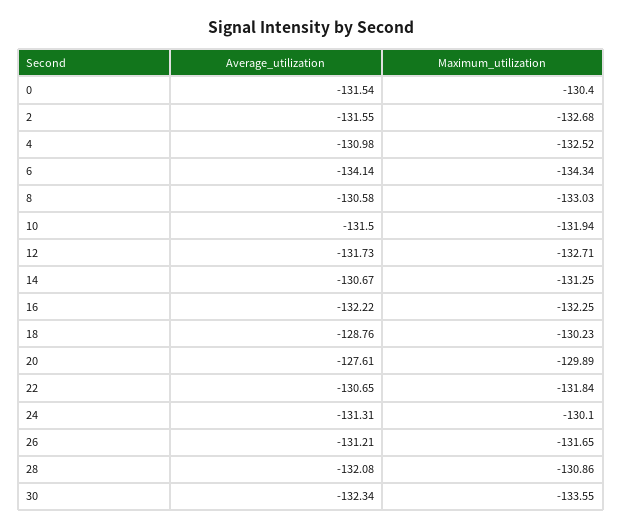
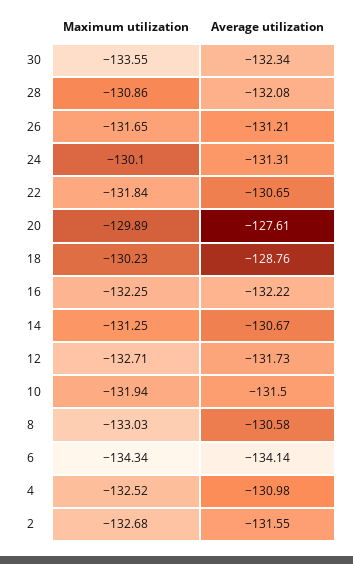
Average_utilization, 0: -131.54 -> none
Maximum_utilization, 0: -130.4 -> none

